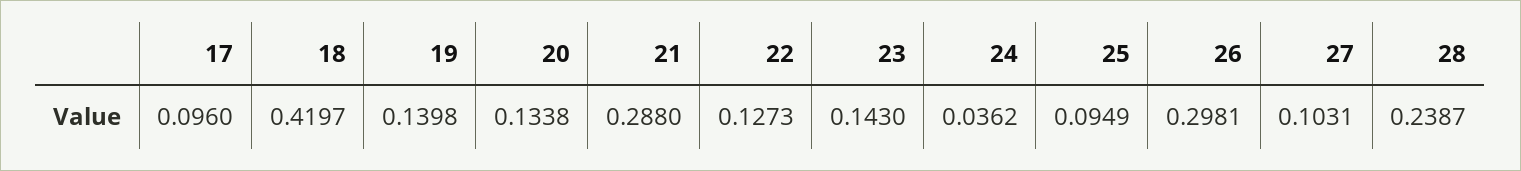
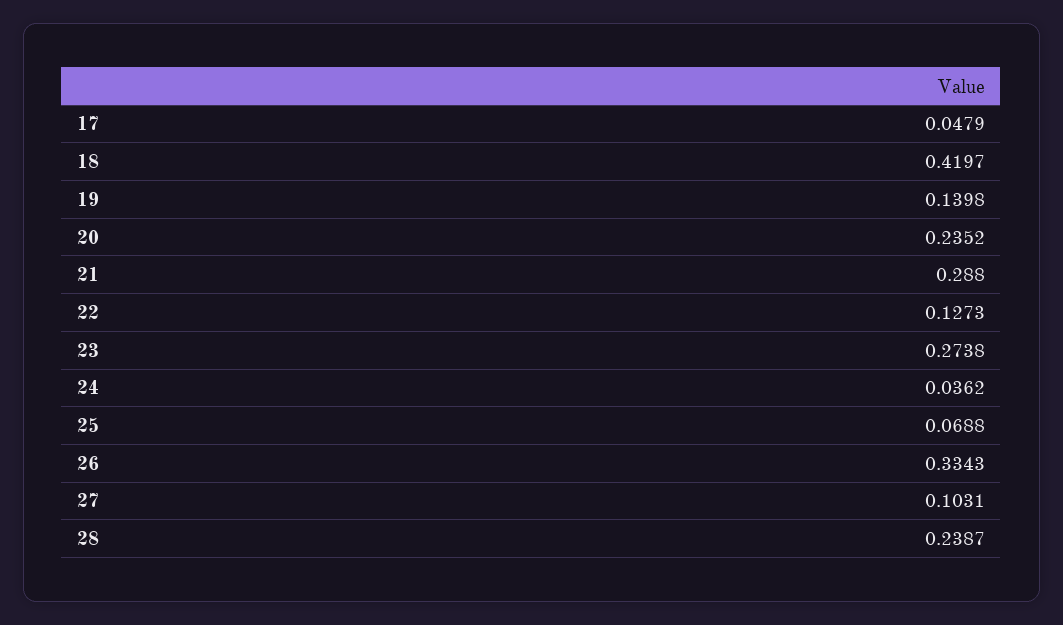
17: 0.096 -> 0.0479
20: 0.1338 -> 0.2352
23: 0.143 -> 0.2738
25: 0.0949 -> 0.0688
26: 0.2981 -> 0.3343

